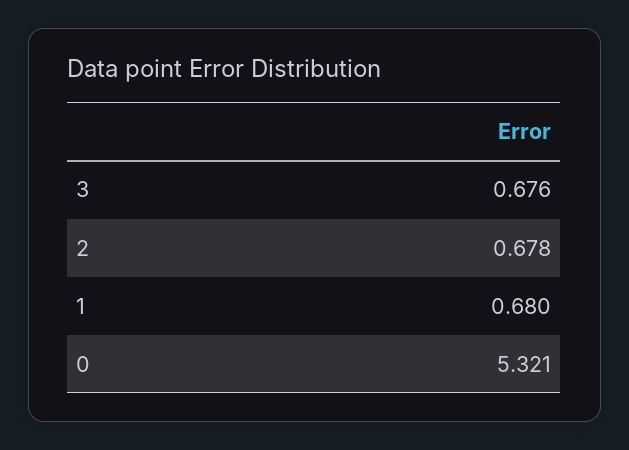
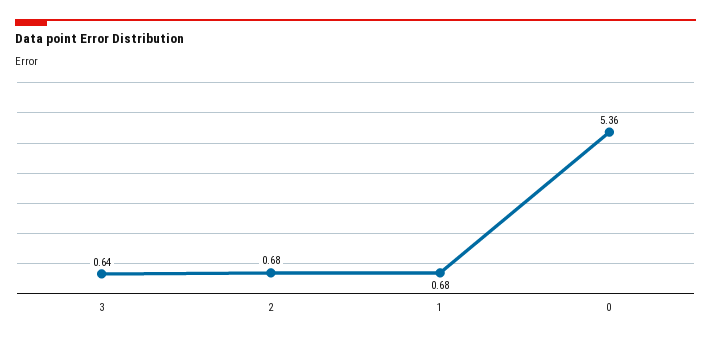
3: 0.676 -> 0.64
0: 5.321 -> 5.36

